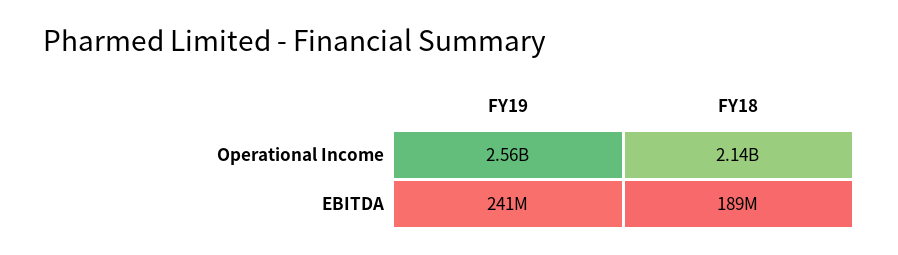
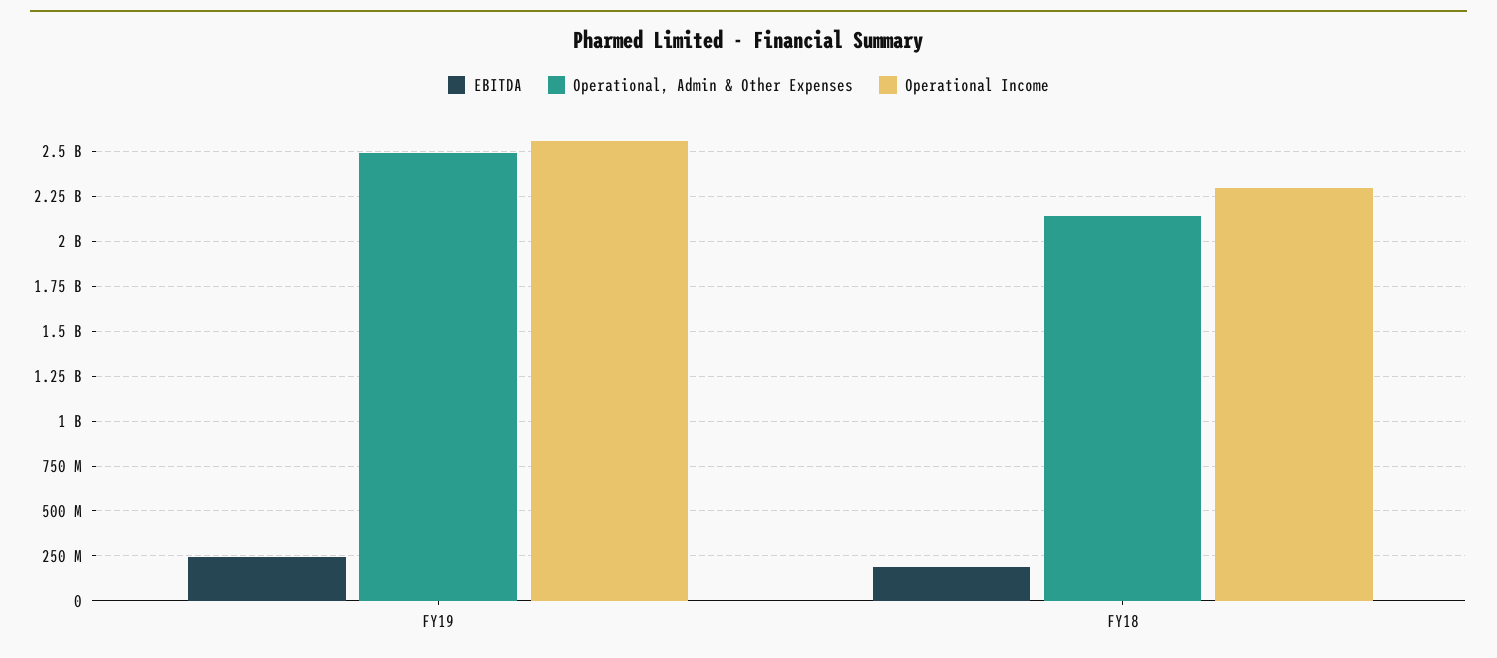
Operational Income, FY18: 2140000000 -> 2300000000
Operational, Admin & Other Expenses, FY19: none -> 2500000000
Operational, Admin & Other Expenses, FY18: none -> 2150000000

